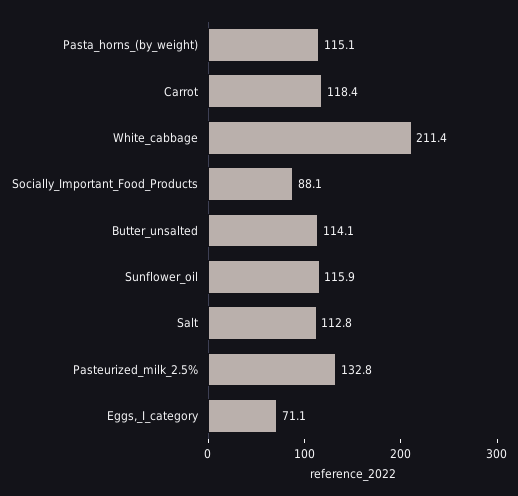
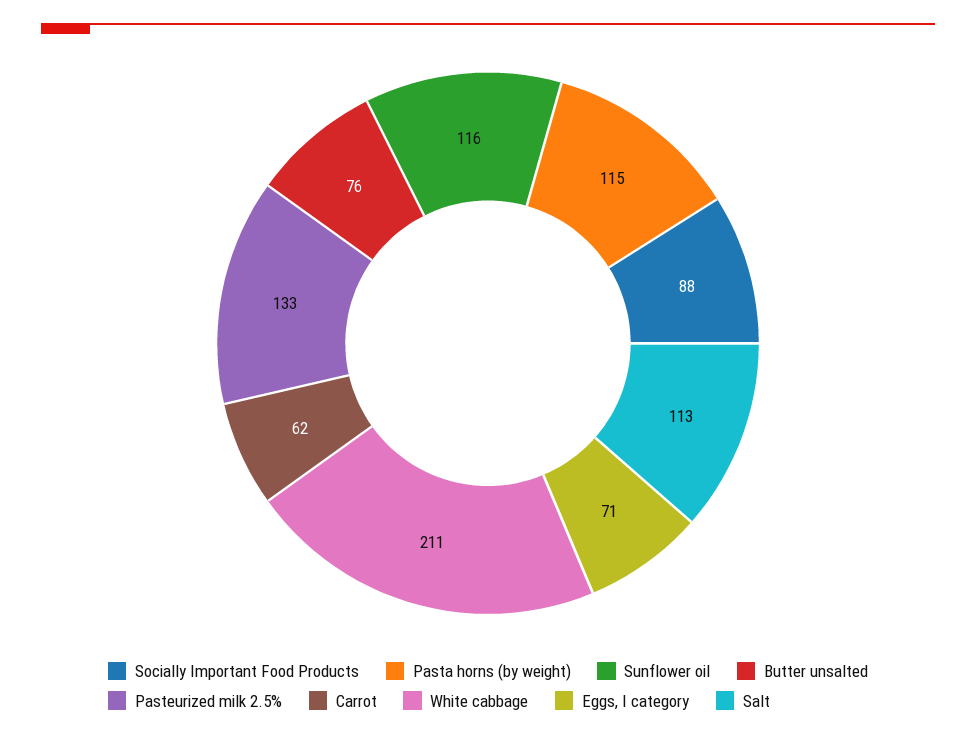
Carrot: 118.4 -> 62
Butter_unsalted: 114.1 -> 76

